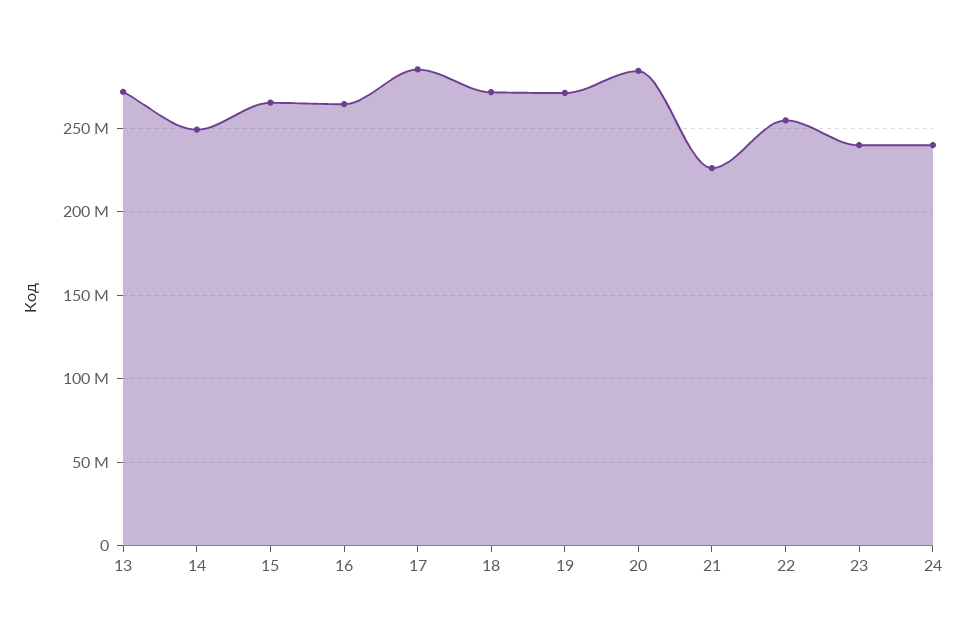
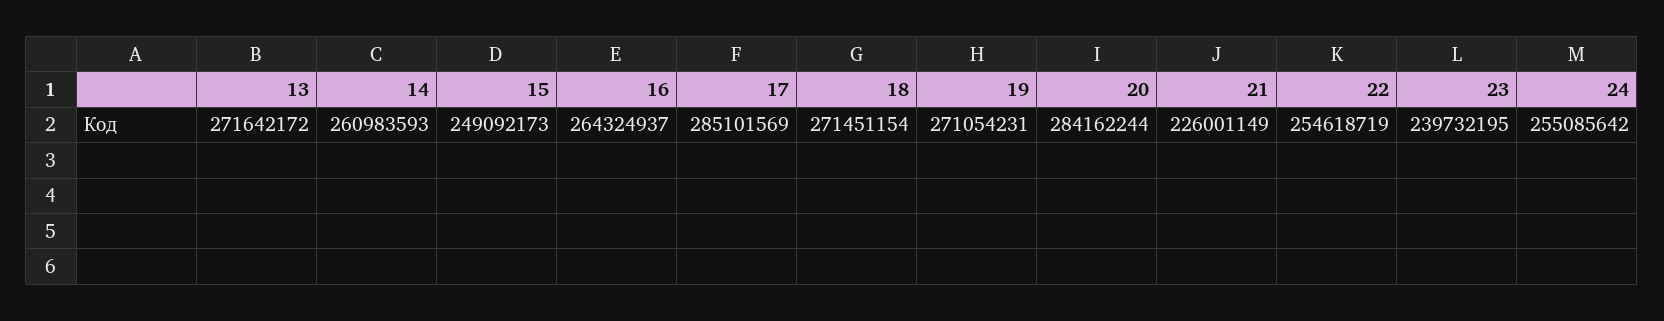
14: 250000000 -> 260983593
15: 265000000 -> 249092173
24: 240000000 -> 255085642

